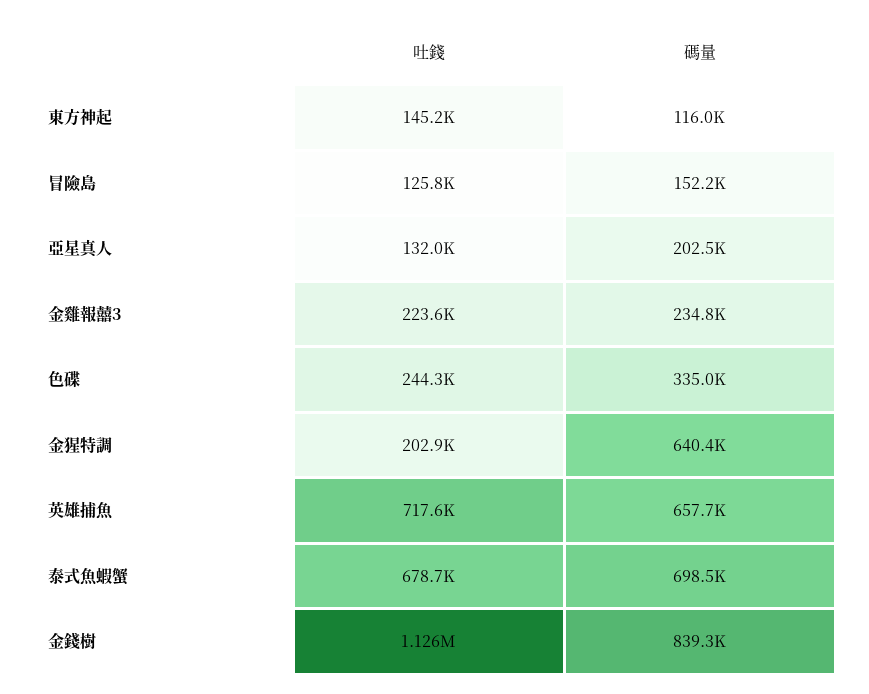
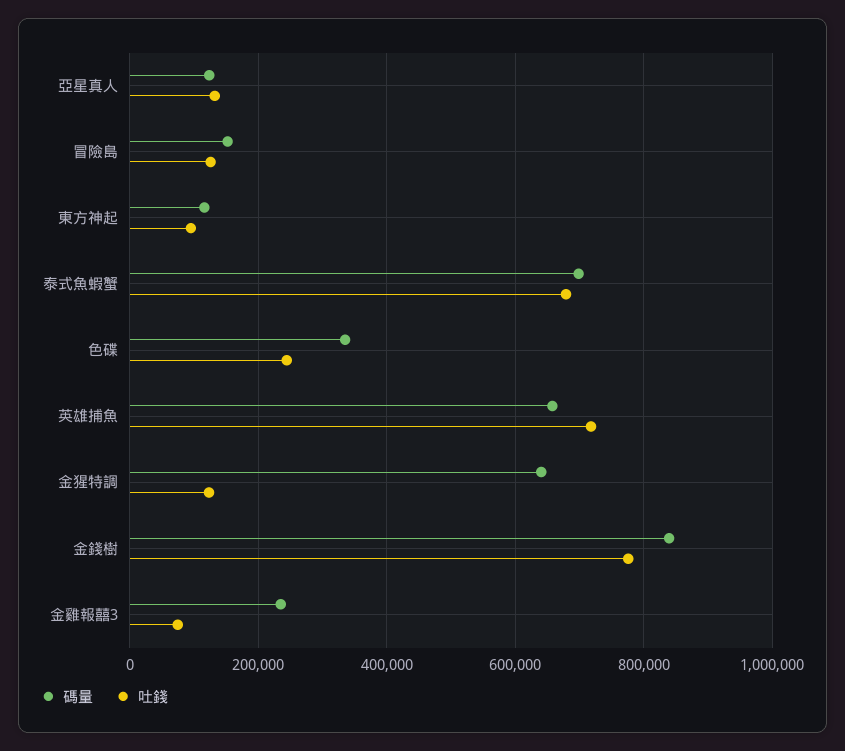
吐錢, 東方神起: 145200 -> 100000
碼量, 亞星真人: 202500 -> 120000
吐錢, 金雞報囍3: 223600 -> 80000
吐錢, 金猩特調: 202900 -> 120000
吐錢, 金錢樹: 1126000 -> 780000

